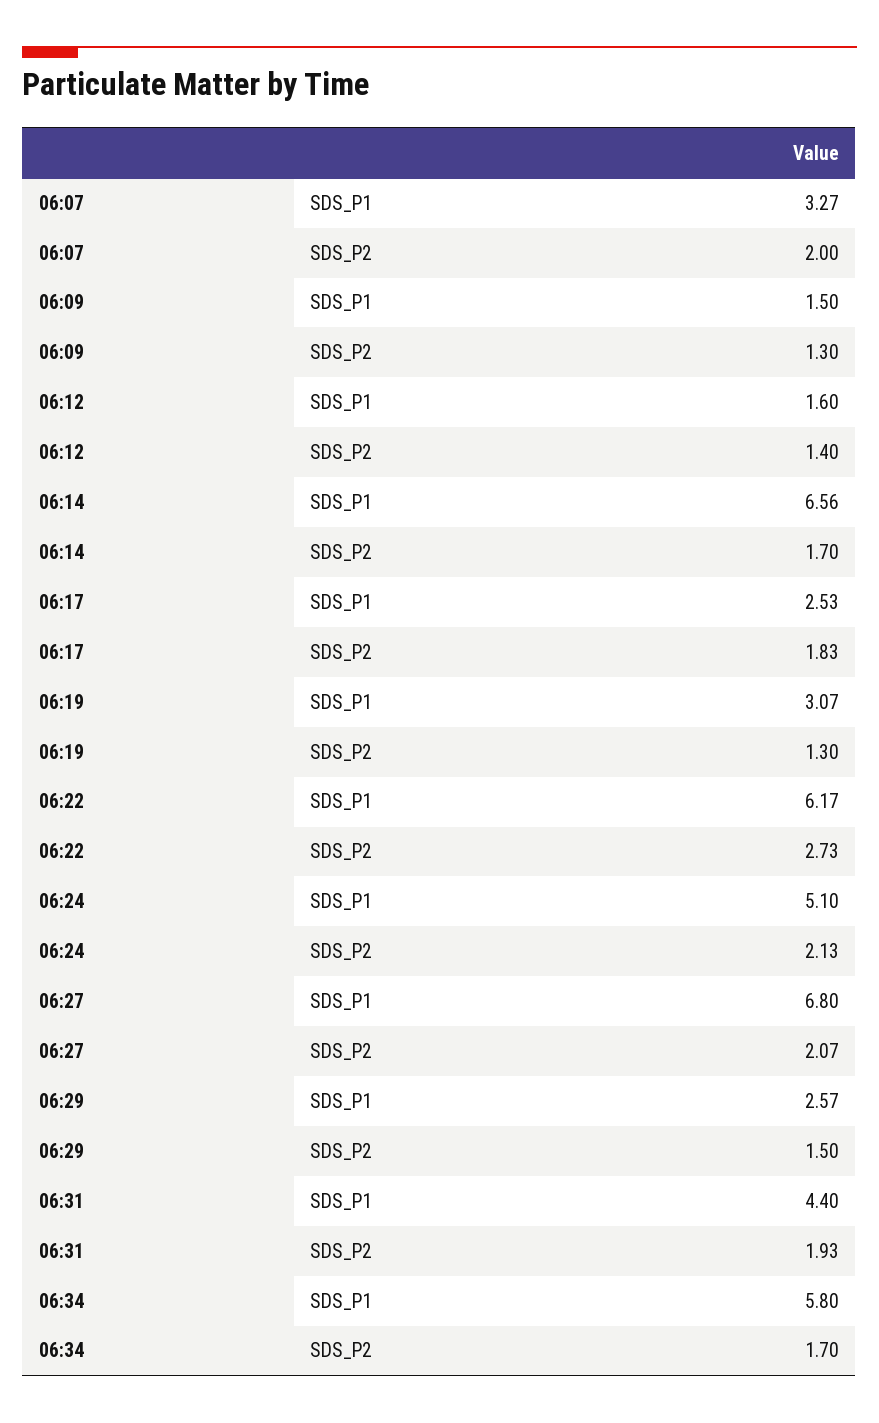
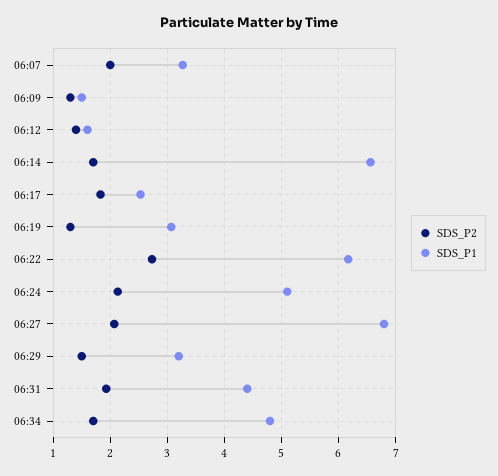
SDS_P1, 06:29: 2.57 -> 3.2
SDS_P1, 06:34: 5.8 -> 4.8

